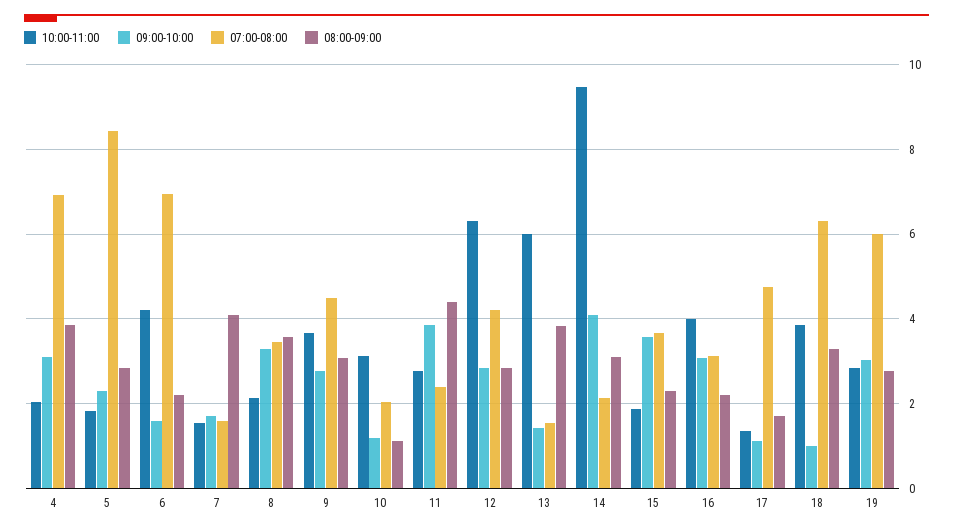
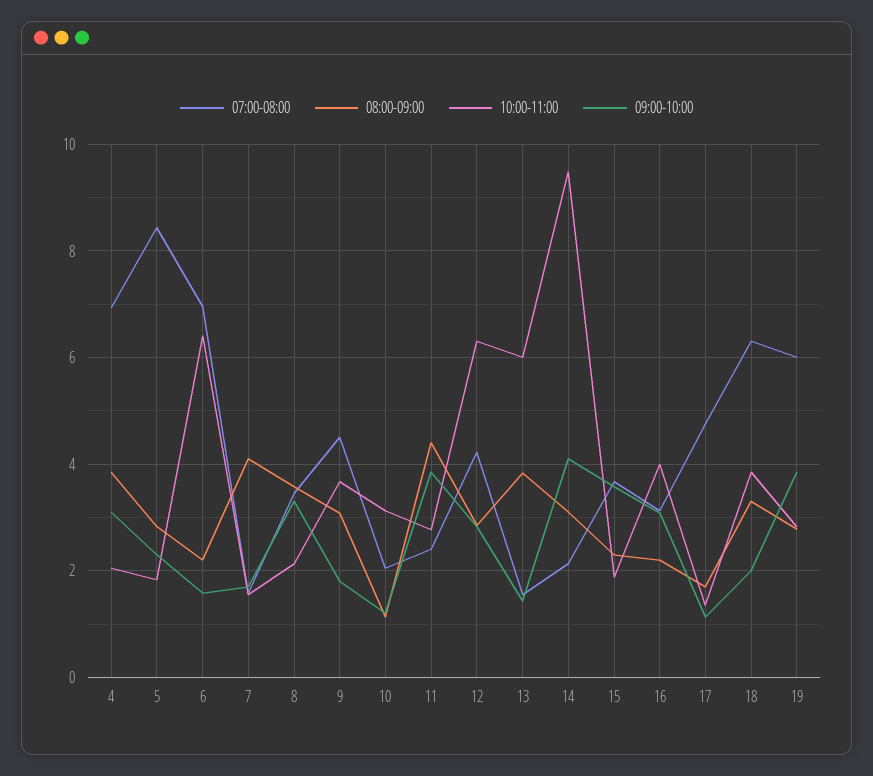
10:00-11:00, 6: 4.2 -> 6.4
09:00-10:00, 9: 2.8 -> 1.8
09:00-10:00, 18: 1 -> 2
09:00-10:00, 19: 3 -> 3.8

